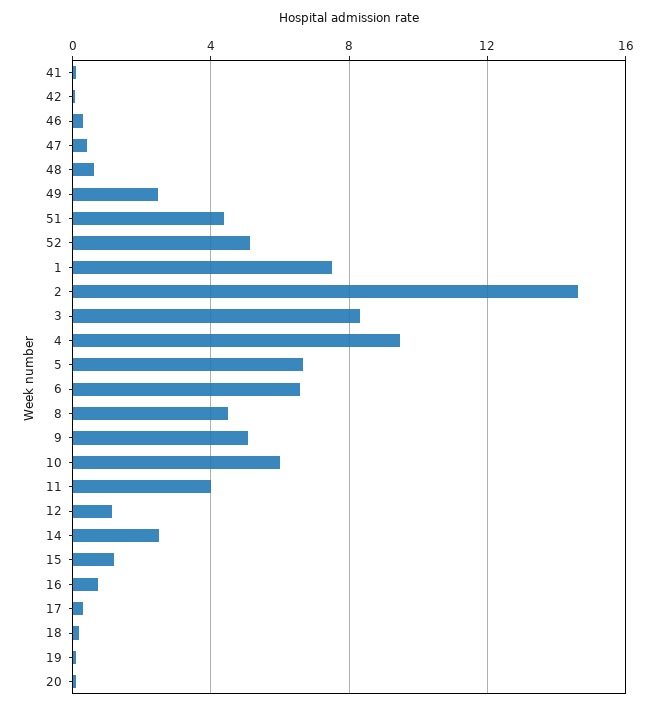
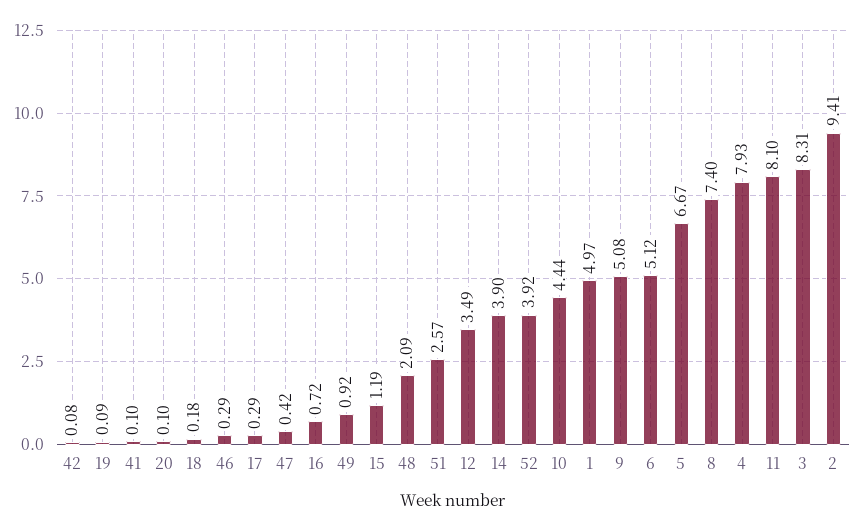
48: 0.5 -> 2.09
49: 2.5 -> 0.92
51: 4.5 -> 2.57
52: 5 -> 3.92
1: 7.5 -> 4.97
2: 14.5 -> 9.41
4: 9.5 -> 7.93
6: 6.5 -> 5.12
8: 4.5 -> 7.4
10: 6 -> 4.44
11: 4 -> 8.1
12: 1 -> 3.49
14: 2.5 -> 3.9

